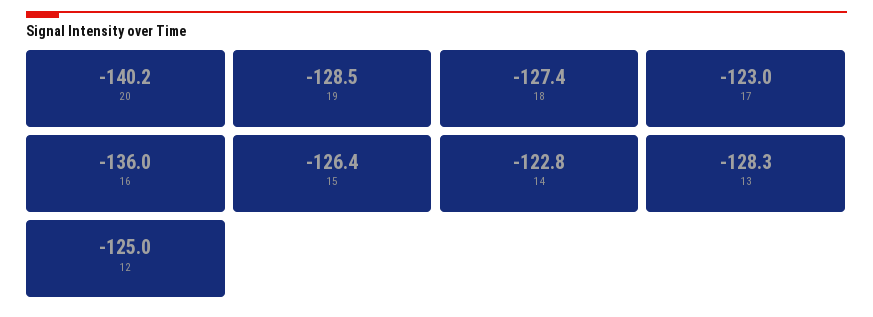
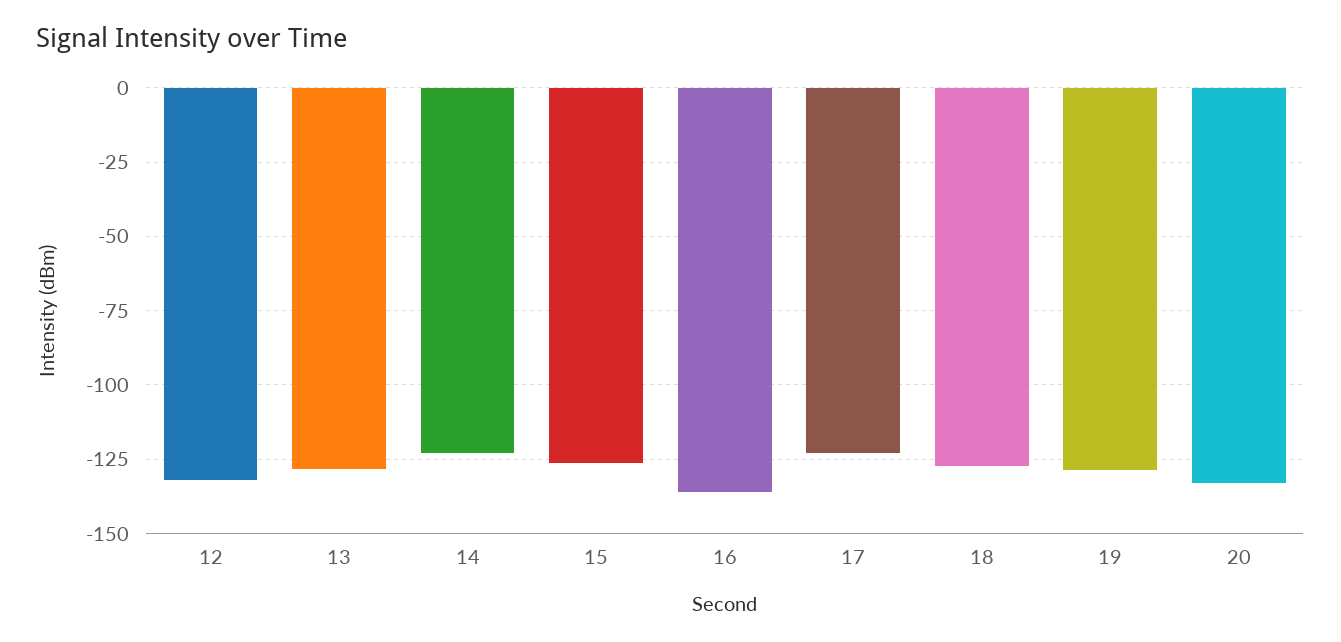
20: -140.2 -> -132.5
12: -125 -> -132.5

